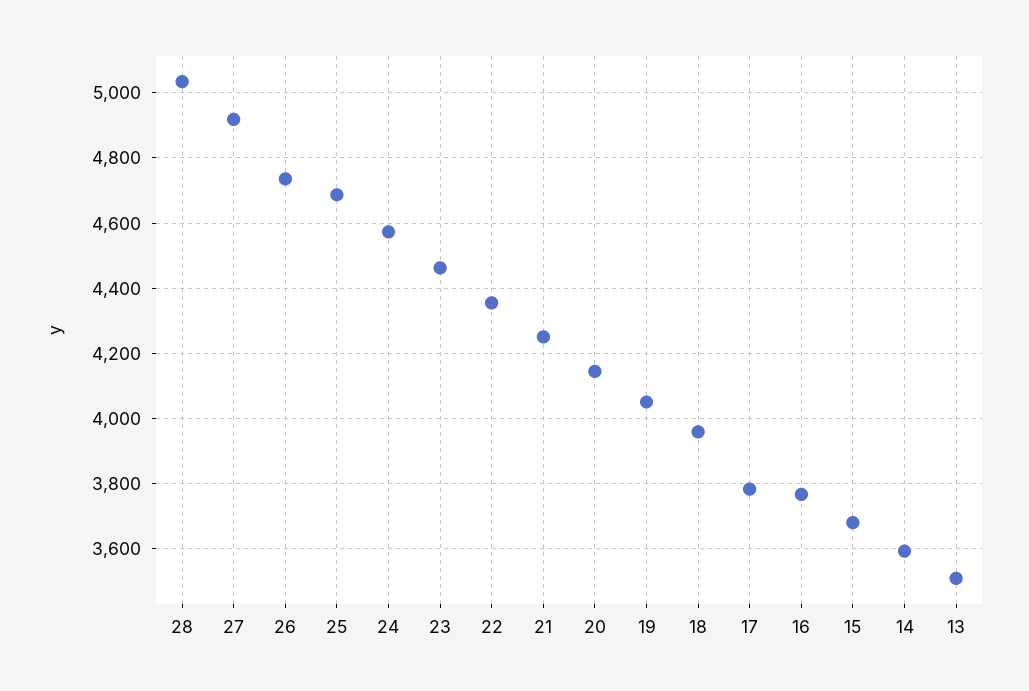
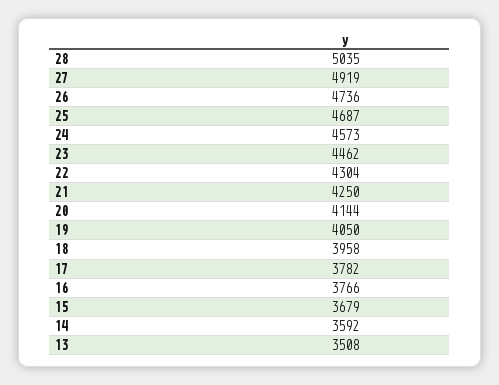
22: 4360 -> 4304

